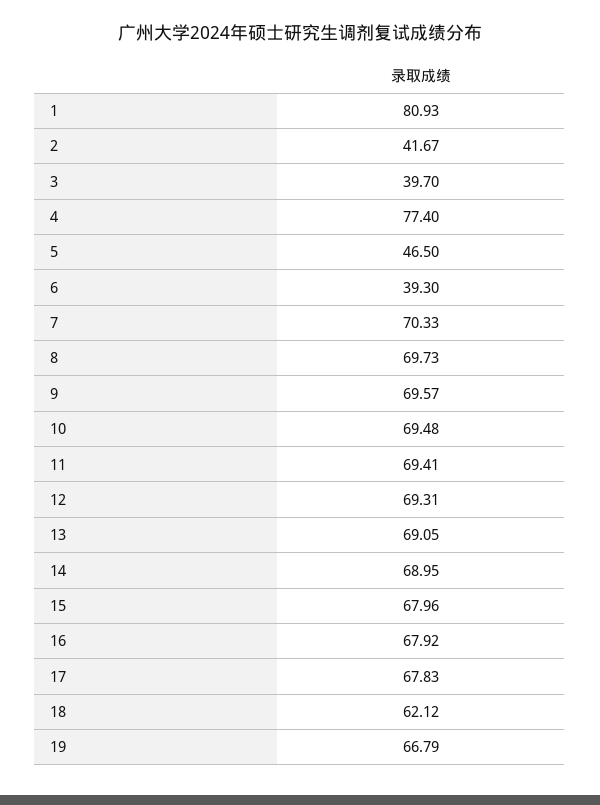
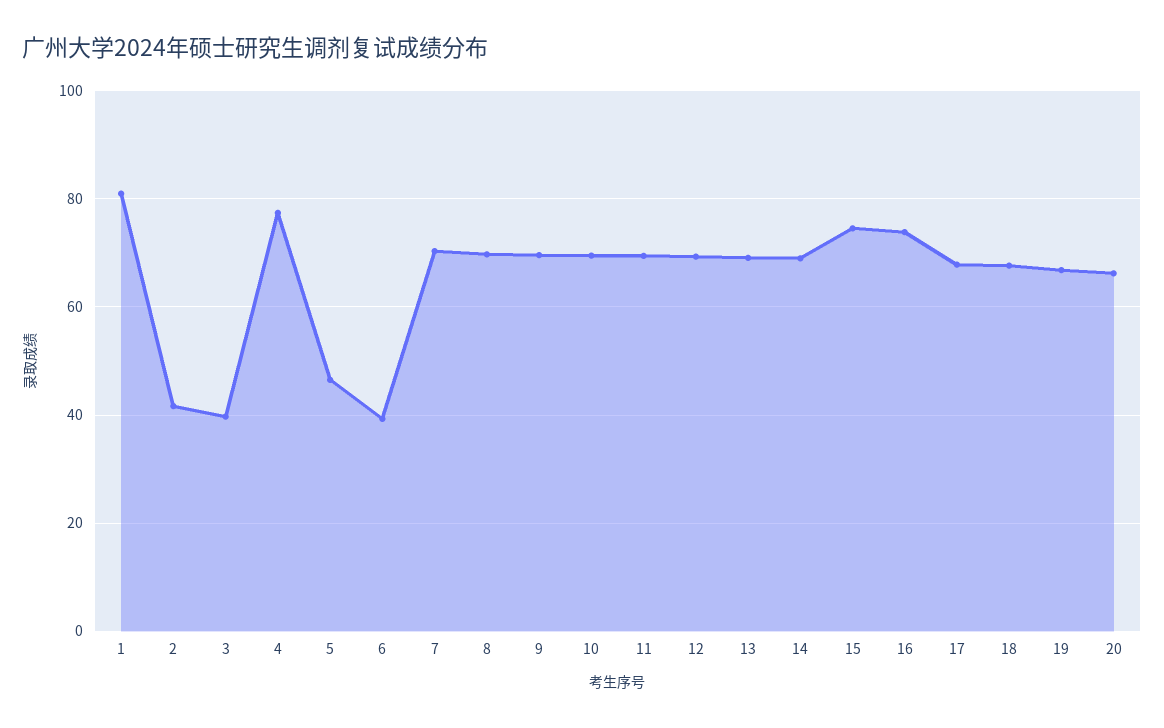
15: 67.96 -> 74
16: 67.92 -> 74
18: 62.12 -> 68
20: none -> 66

